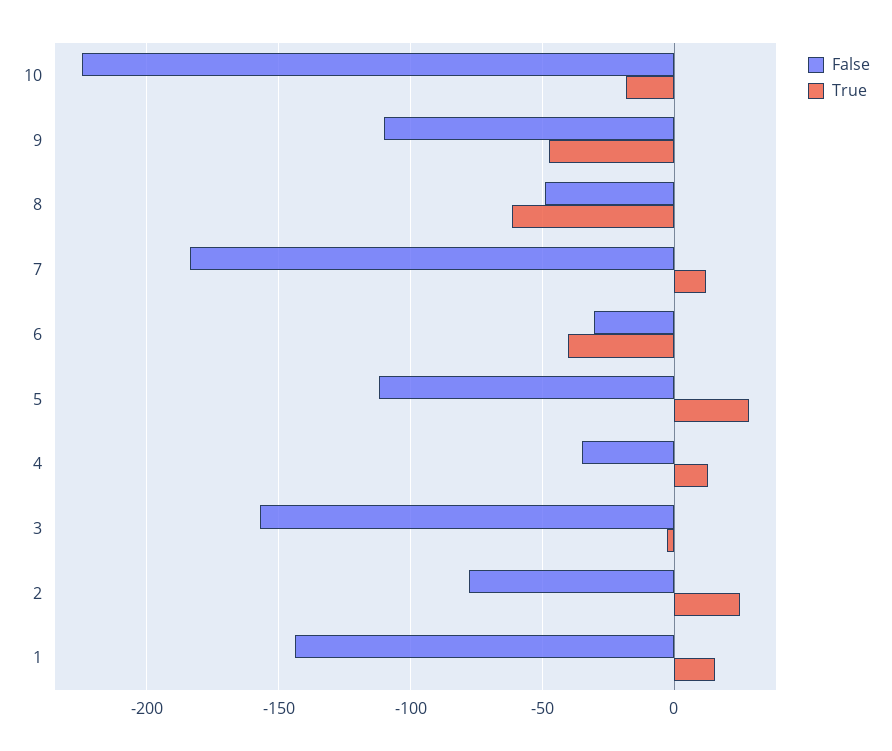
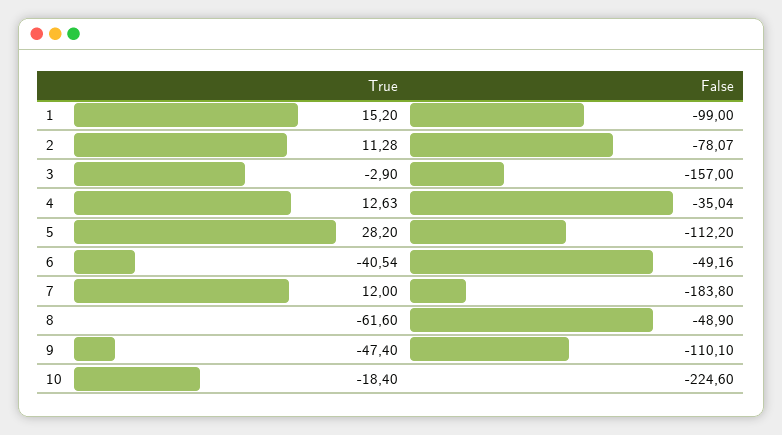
False, 6: -30 -> -49.16
True, 2: 25 -> 11.28
False, 1: -145 -> -99

